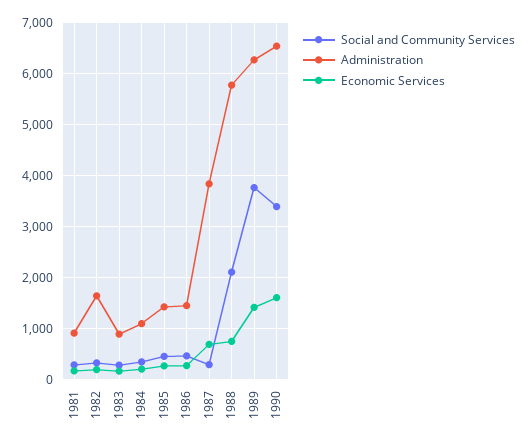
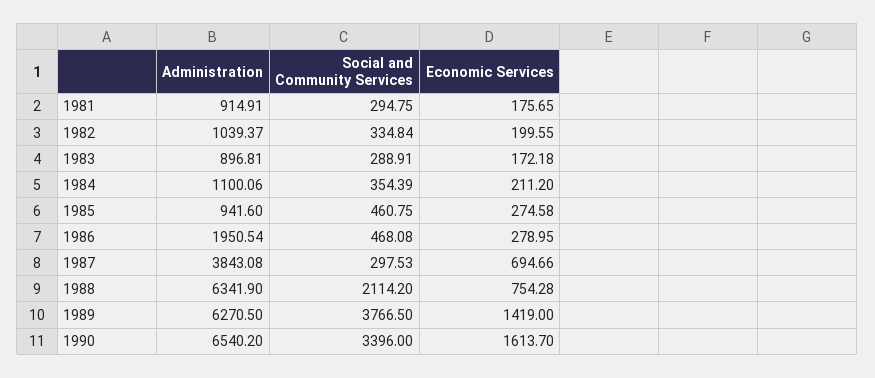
Administration, 1982: 1600 -> 1039.37
Administration, 1985: 1400 -> 941.6
Administration, 1986: 1400 -> 1950.54
Administration, 1988: 5800 -> 6341.9

